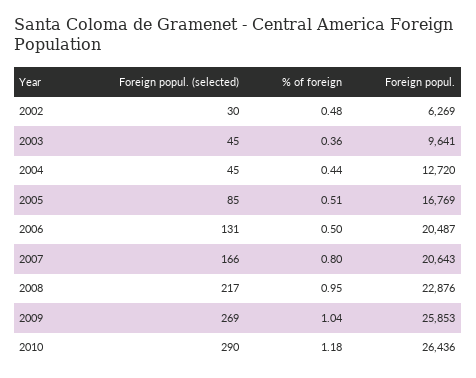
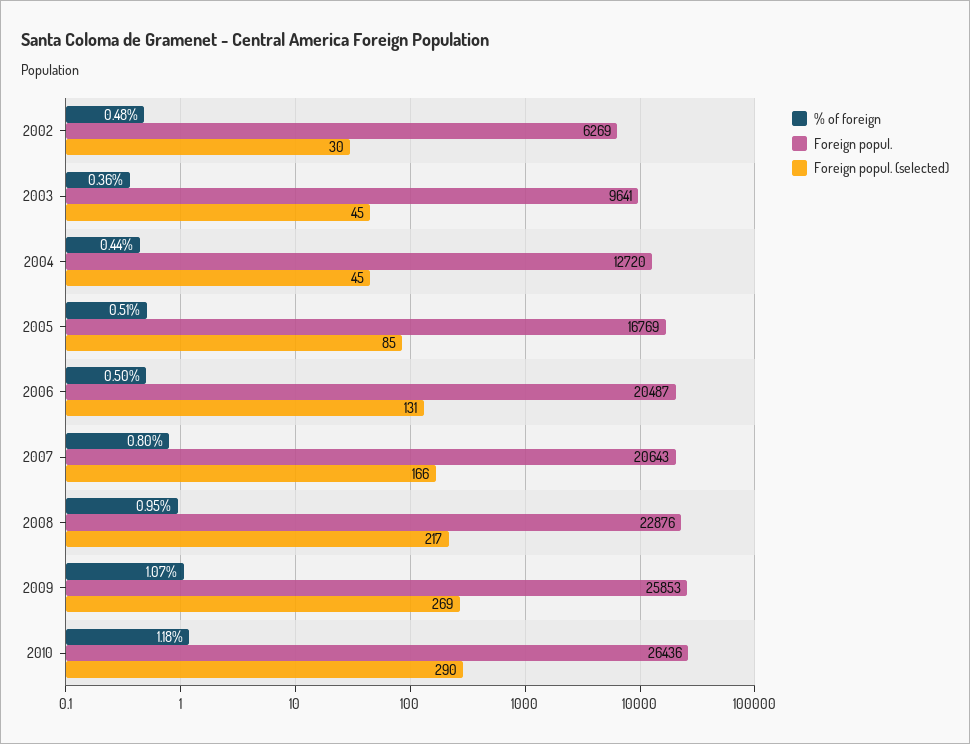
% of foreign, 2009: 1.04 -> 1.07

